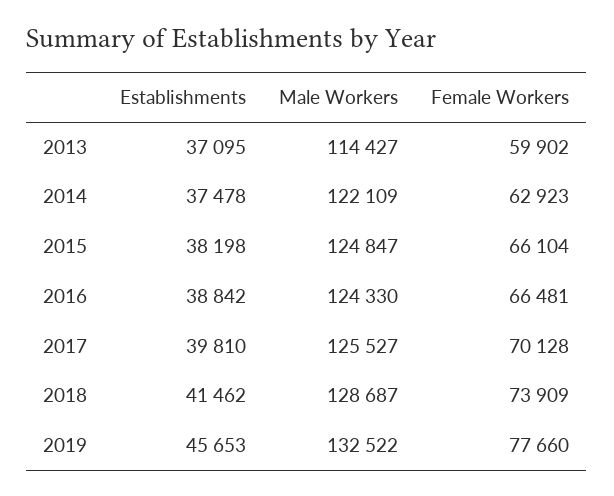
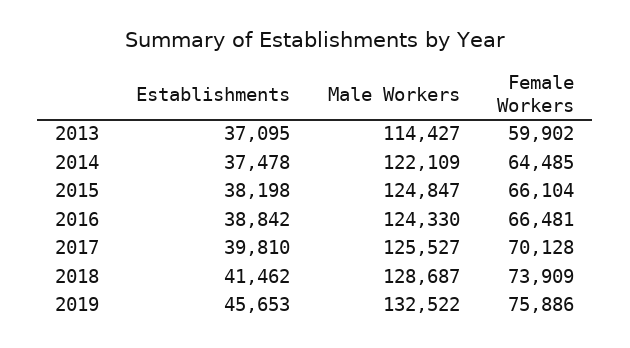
Female Workers, 2014: 62923 -> 64485
Female Workers, 2019: 77660 -> 75886

